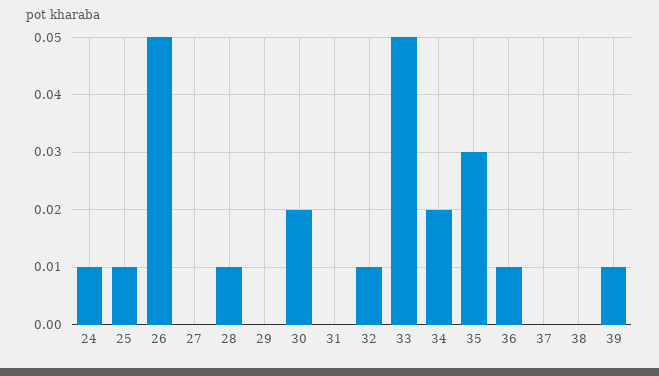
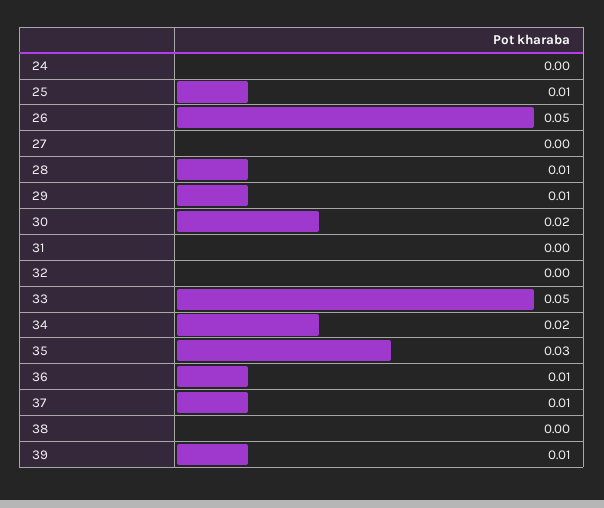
24: 0.01 -> 0
29: 0 -> 0.01
32: 0.01 -> 0
37: 0 -> 0.01

